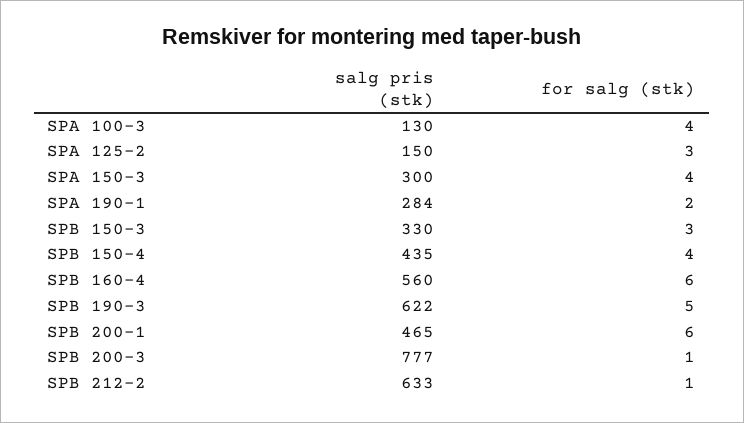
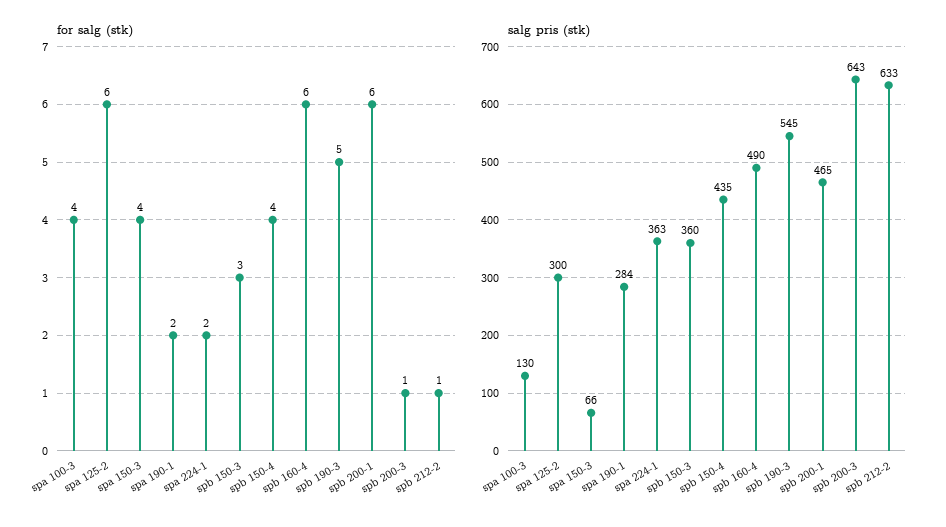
salg pris (stk), SPA 125-2: 150 -> 300
for salg (stk), SPA 125-2: 3 -> 6
salg pris (stk), SPA 150-3: 300 -> 66
salg pris (stk), SPB 150-3: 330 -> 360
salg pris (stk), SPB 160-4: 560 -> 490
salg pris (stk), SPB 190-3: 622 -> 545
salg pris (stk), SPB 200-3: 777 -> 643
for salg (stk), spa 224-1: none -> 2
salg pris (stk), spa 224-1: none -> 363

